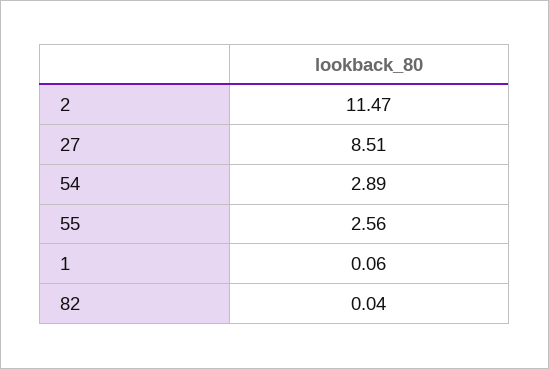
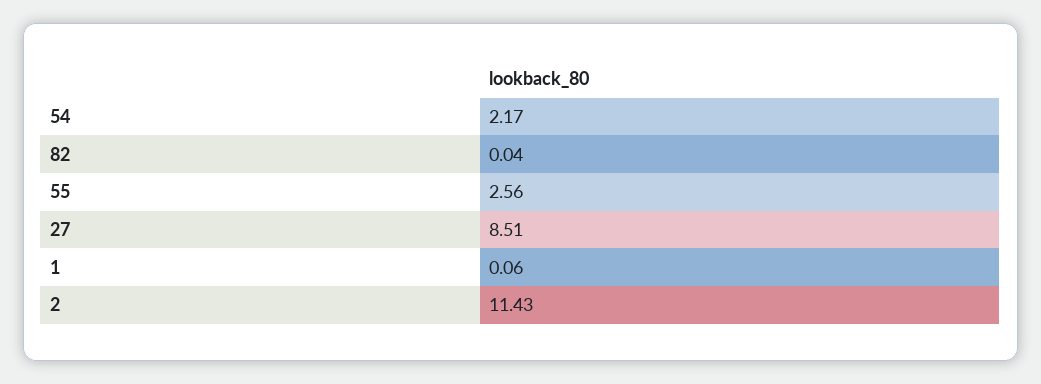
2: 11.47 -> 11.43
54: 2.89 -> 2.17

